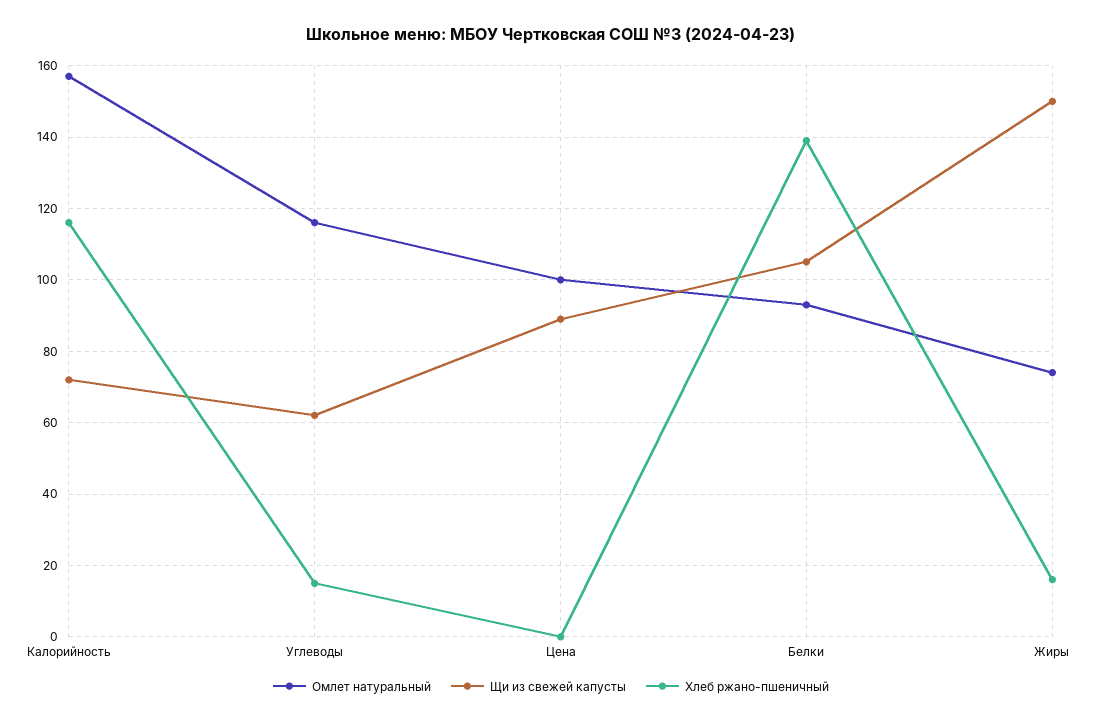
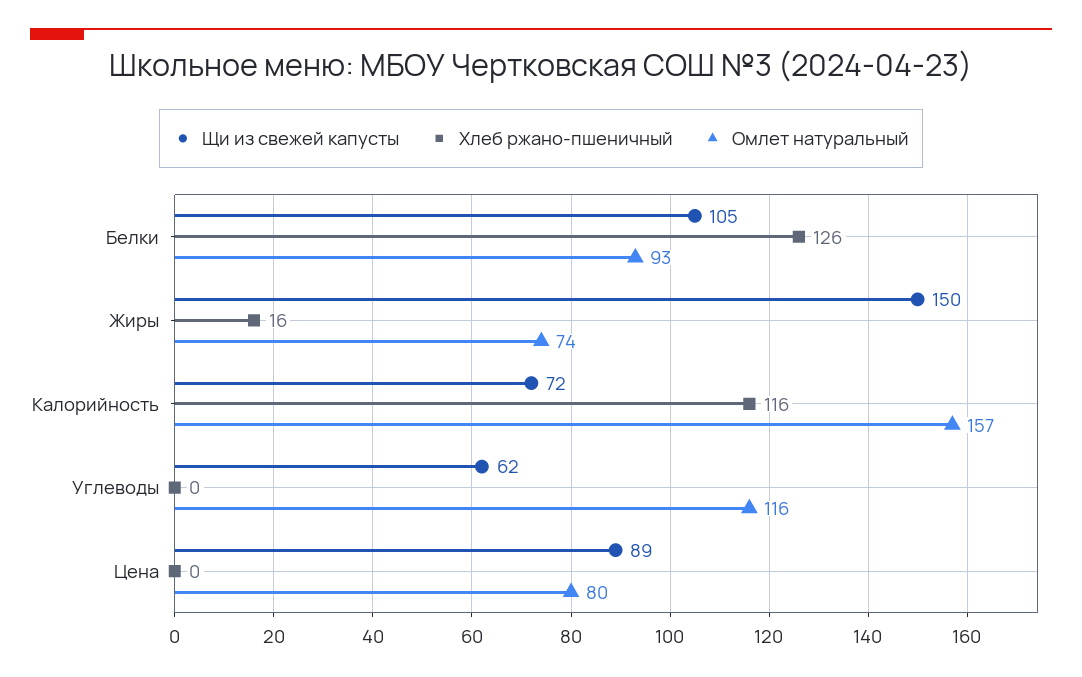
Хлеб ржано-пшеничный, Углеводы: 15 -> 0
Омлет натуральный, Цена: 100 -> 80
Хлеб ржано-пшеничный, Белки: 140 -> 126

